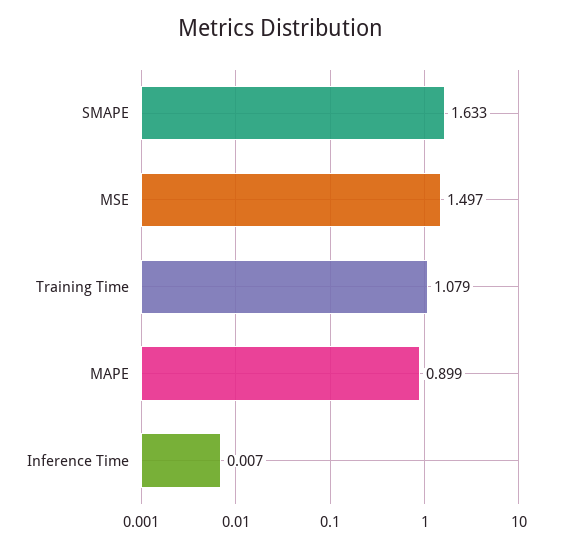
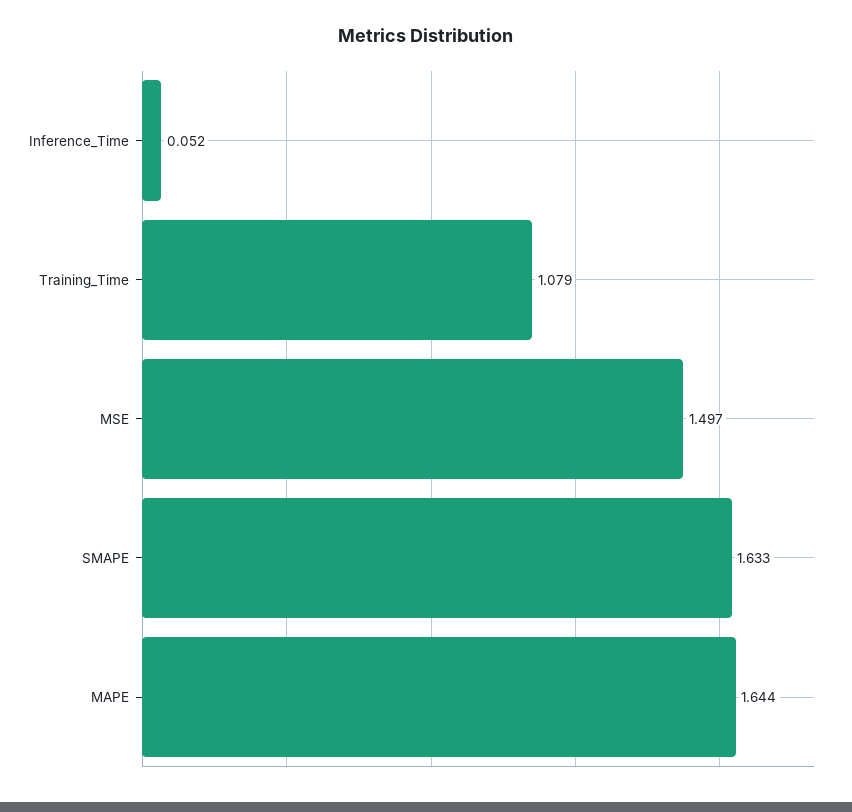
MAPE: 0.899 -> 1.644
Inference Time: 0.007 -> 0.052

